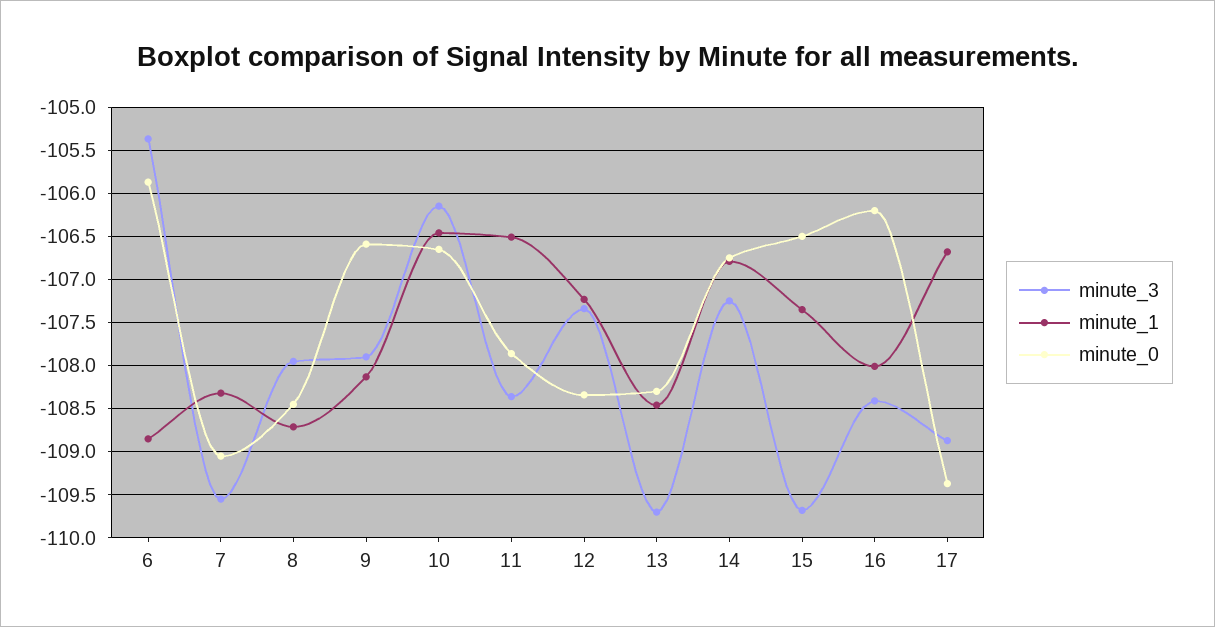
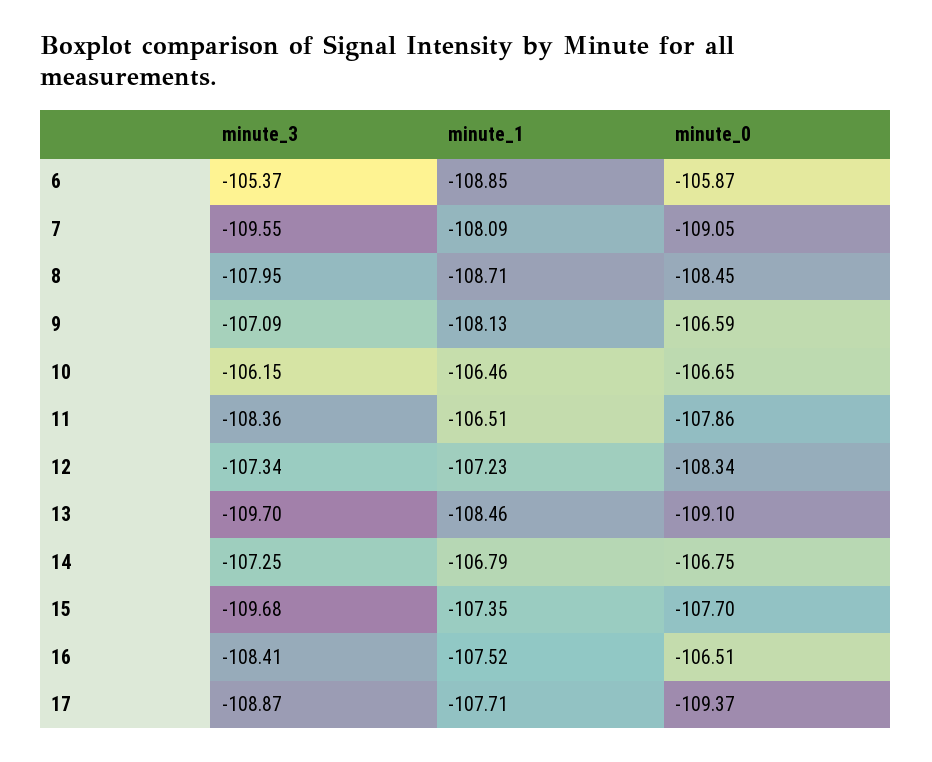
minute_1, 7: -108.3 -> -108.09
minute_3, 9: -107.9 -> -107.09
minute_0, 13: -108.3 -> -109.1
minute_0, 15: -106.5 -> -107.7
minute_1, 16: -108 -> -107.52
minute_0, 16: -106.2 -> -106.51
minute_1, 17: -106.7 -> -107.71

